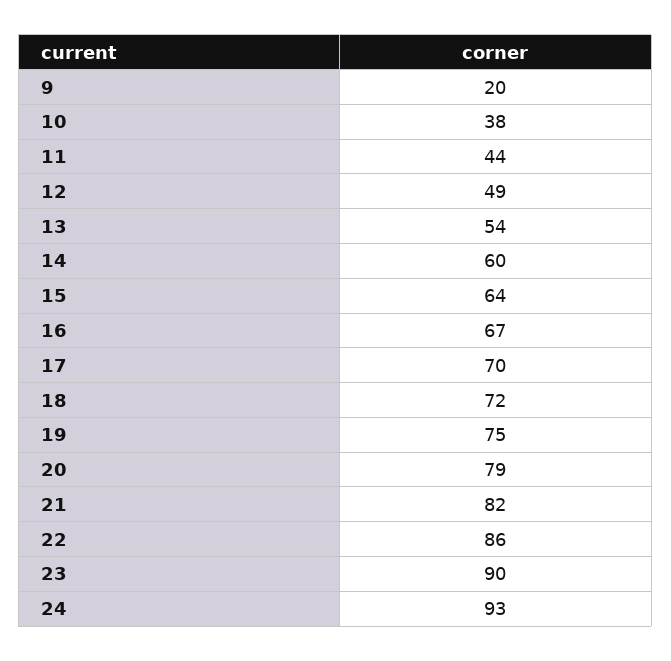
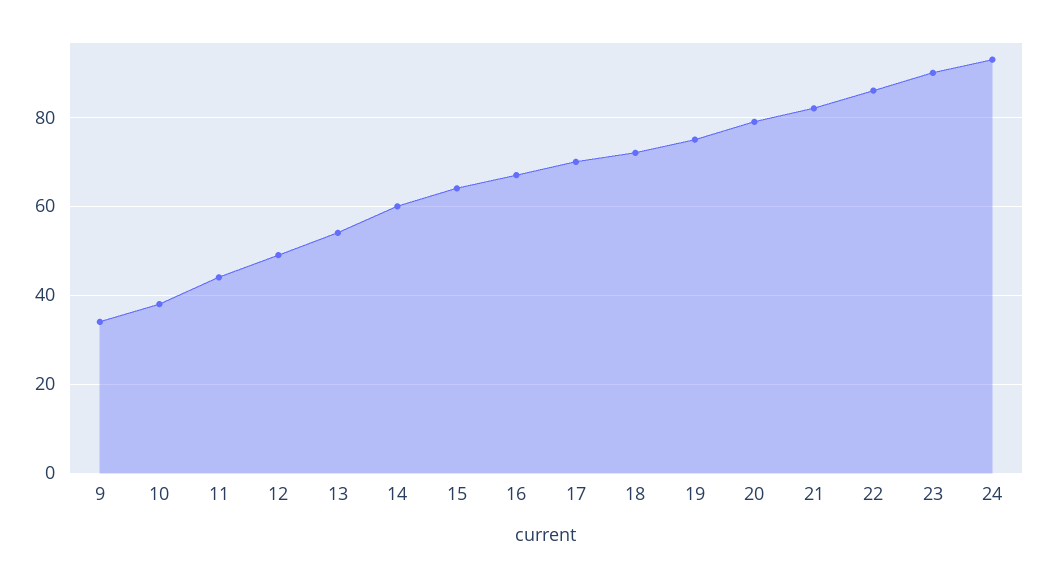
9: 20 -> 35

